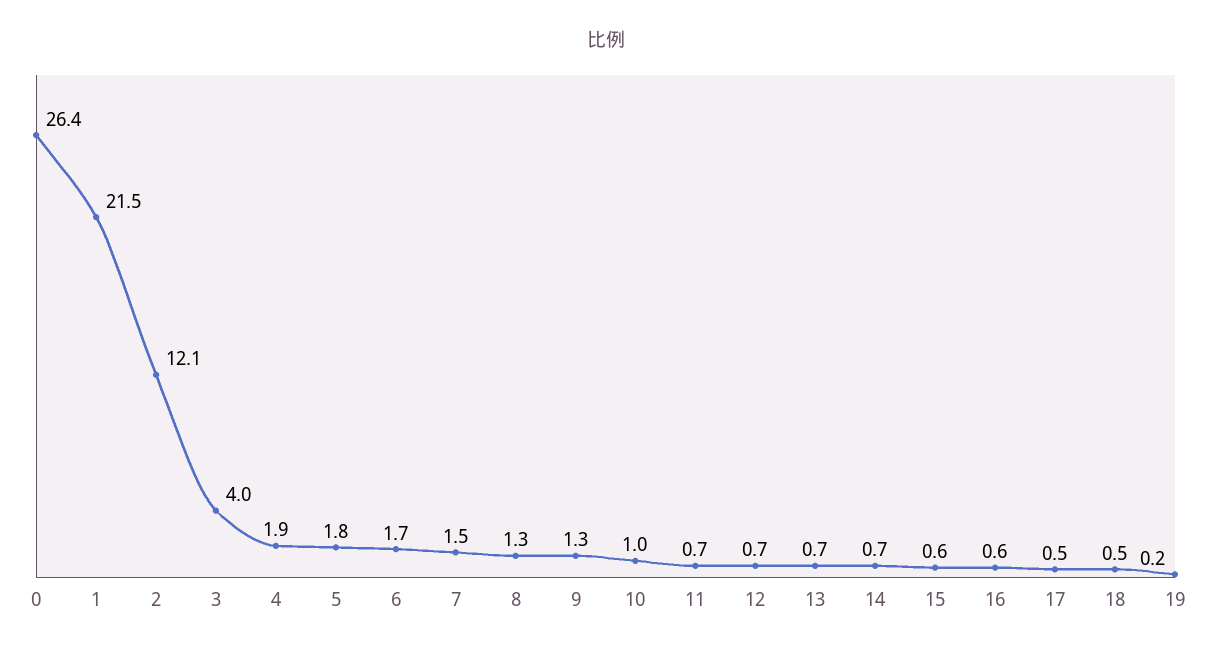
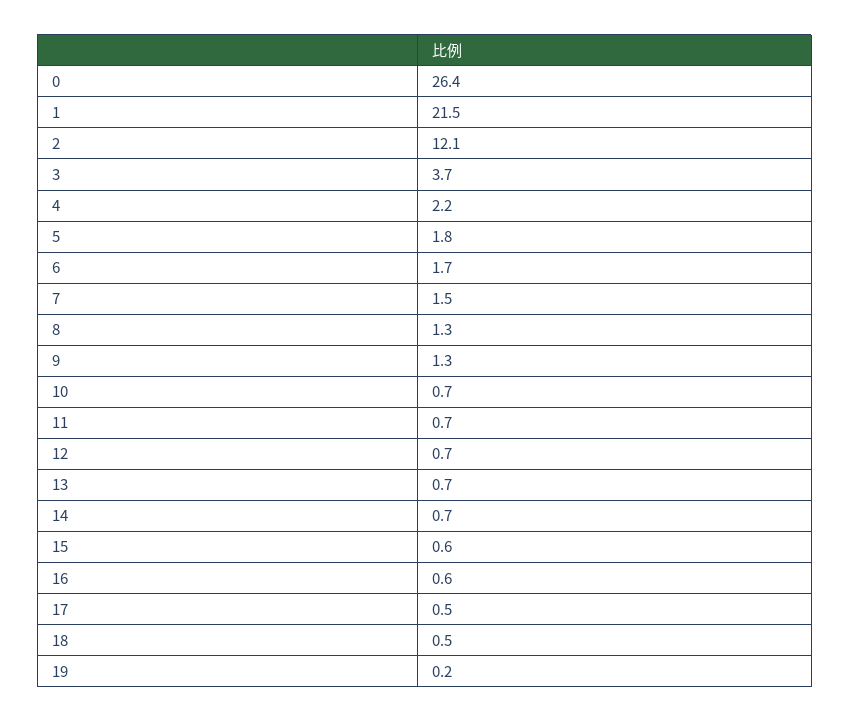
3: 4 -> 3.7
4: 1.9 -> 2.2
10: 1 -> 0.7

